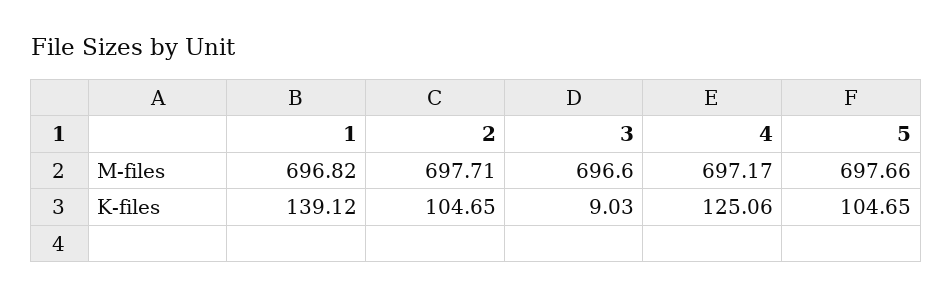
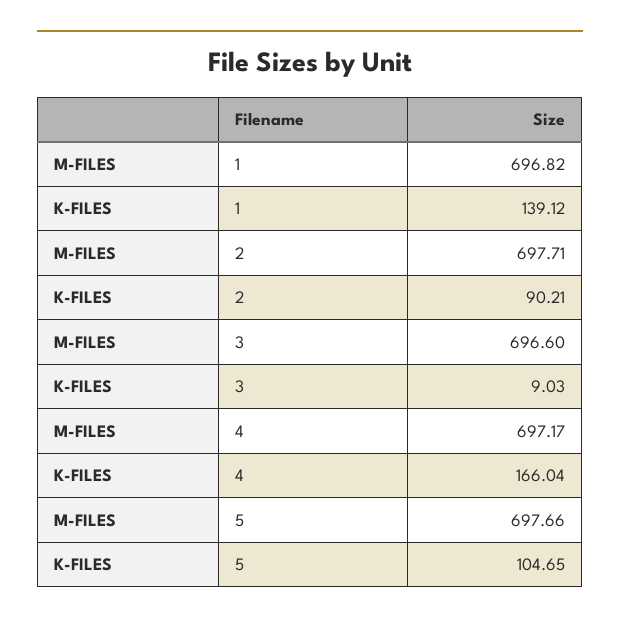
2, K-files: 104.65 -> 90.21
4, K-files: 125.06 -> 166.04

